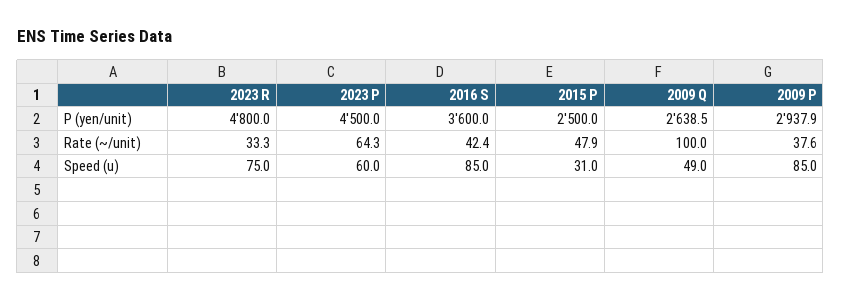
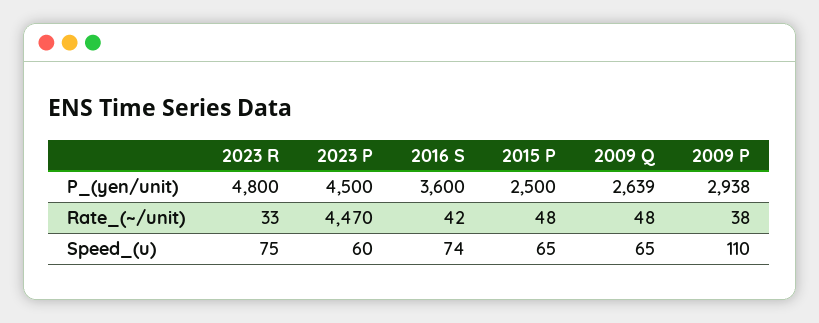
2023 P, Rate (~/unit): 64.3 -> 4470
2009 Q, Rate (~/unit): 100 -> 48
2016 S, Speed (u): 85 -> 74
2015 P, Speed (u): 31 -> 65
2009 Q, Speed (u): 49 -> 65
2009 P, Speed (u): 85 -> 110

